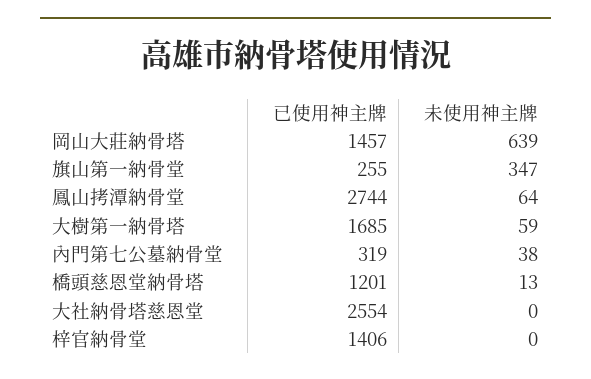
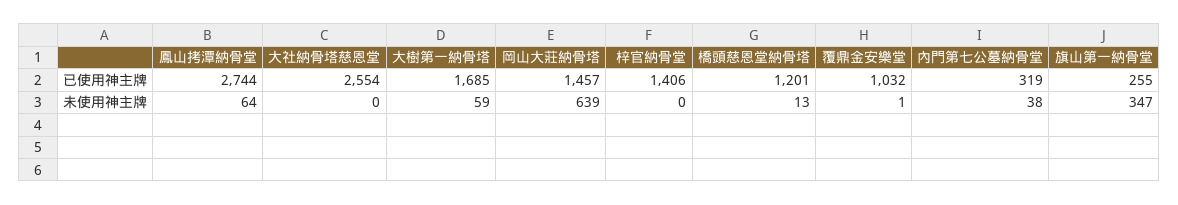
已使用神主牌, 覆鼎金安樂堂: none -> 1032
未使用神主牌, 覆鼎金安樂堂: none -> 1

